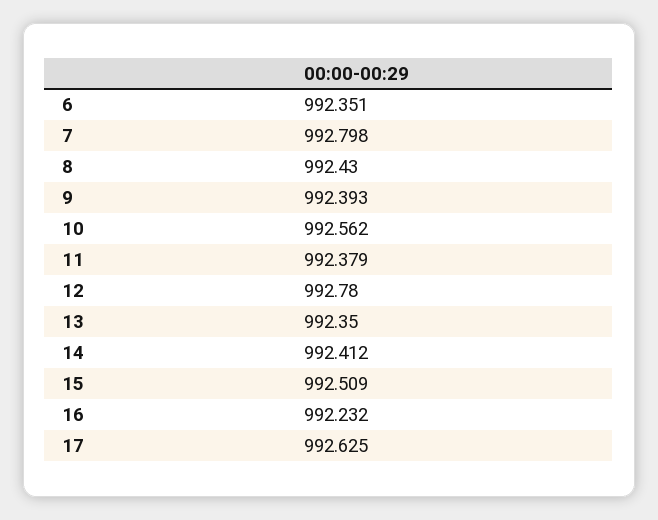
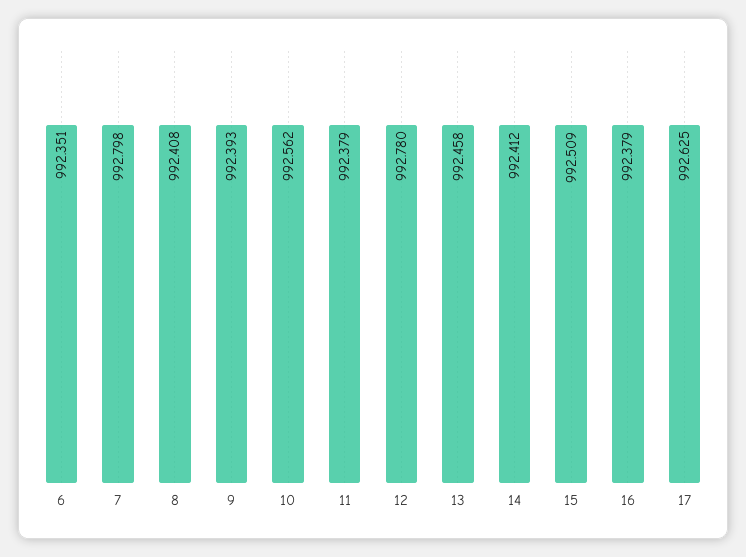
8: 992.43 -> 992.408
13: 992.35 -> 992.458
16: 992.232 -> 992.379

